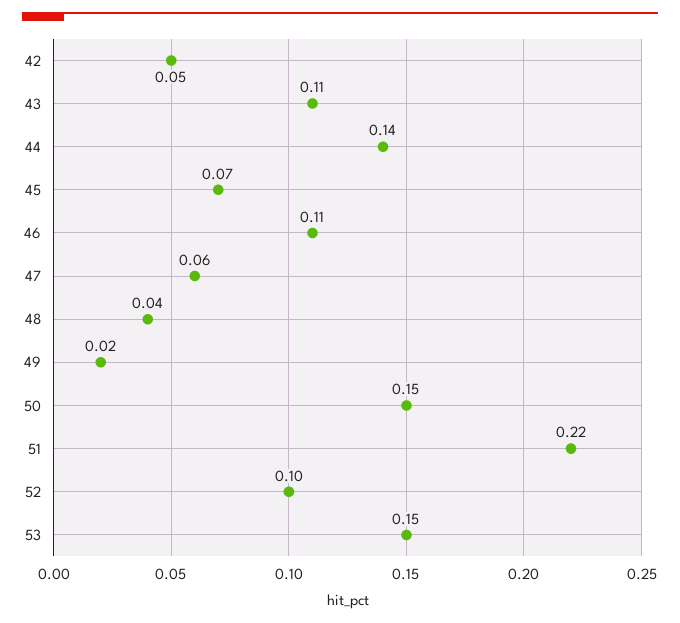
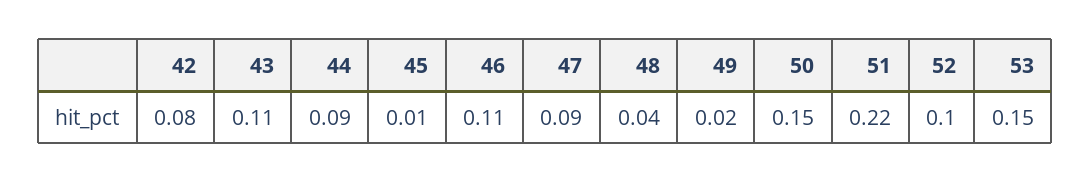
42: 0.05 -> 0.08
44: 0.14 -> 0.09
45: 0.07 -> 0.01
47: 0.06 -> 0.09

